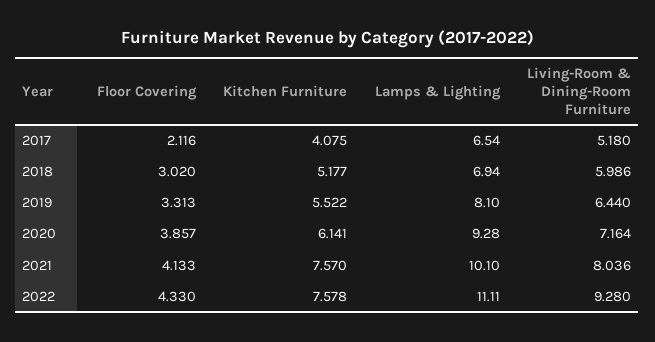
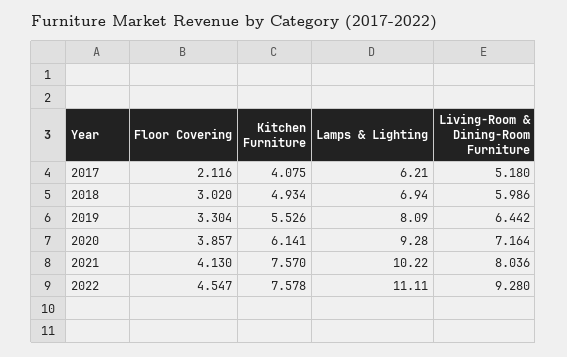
Lamps & Lighting, 2017: 6.54 -> 6.21
Kitchen Furniture, 2018: 5.177 -> 4.934
Floor Covering, 2019: 3.313 -> 3.304
Kitchen Furniture, 2019: 5.522 -> 5.526
Lamps & Lighting, 2019: 8.1 -> 8.09
Living-Room & Dining-Room Furniture, 2019: 6.44 -> 6.442
Floor Covering, 2021: 4.133 -> 4.13
Lamps & Lighting, 2021: 10.1 -> 10.22
Floor Covering, 2022: 4.33 -> 4.547

